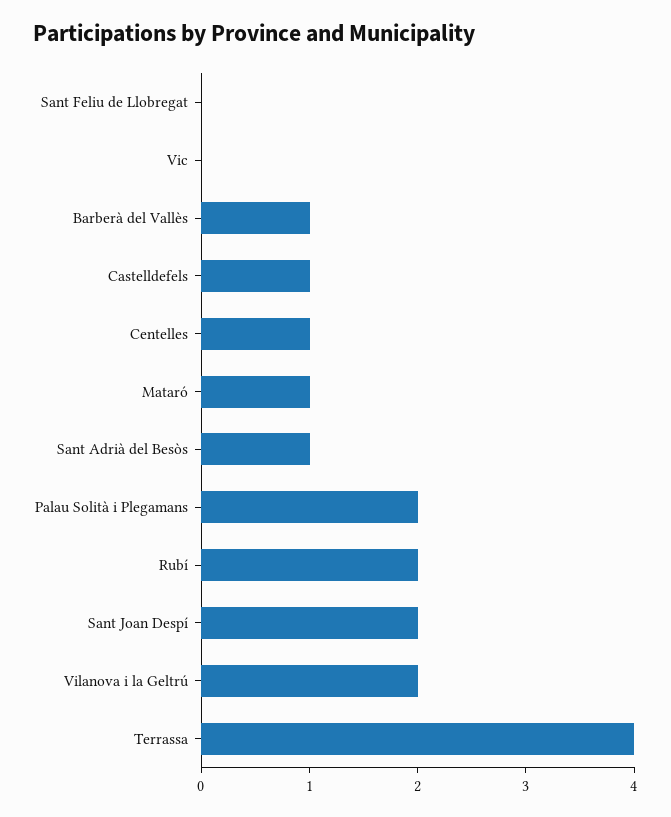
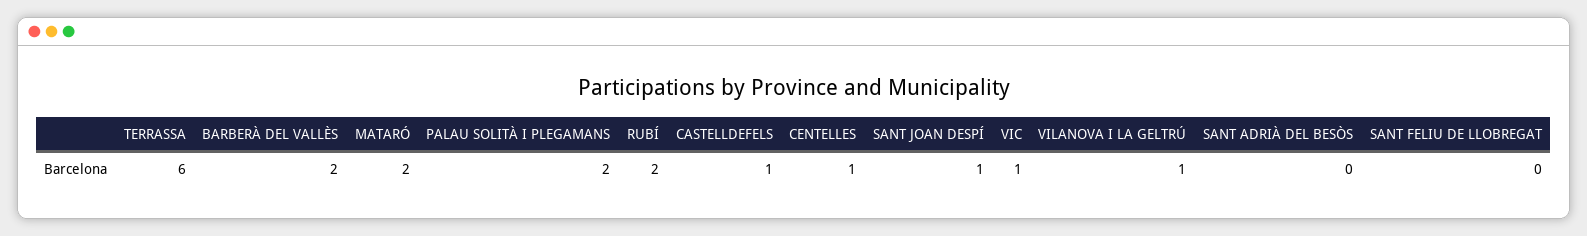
Vic: 0 -> 1
Barberà del Vallès: 1 -> 2
Mataró: 1 -> 2
Sant Adrià del Besòs: 1 -> 0
Sant Joan Despí: 2 -> 1
Vilanova i la Geltrú: 2 -> 1
Terrassa: 4 -> 6

